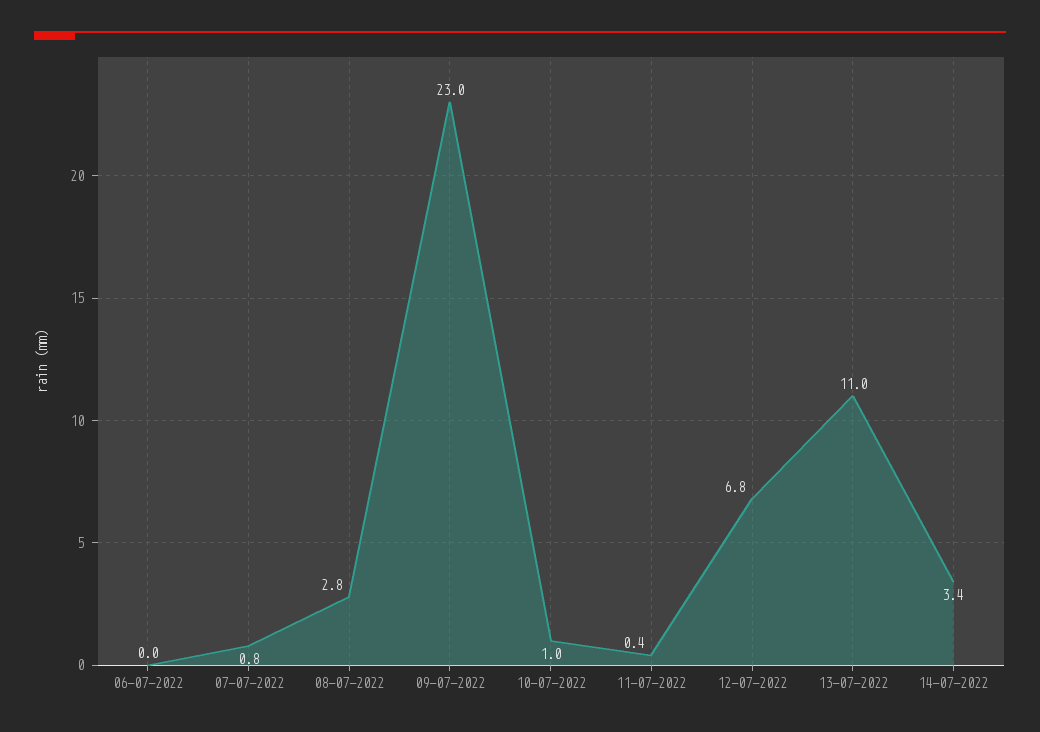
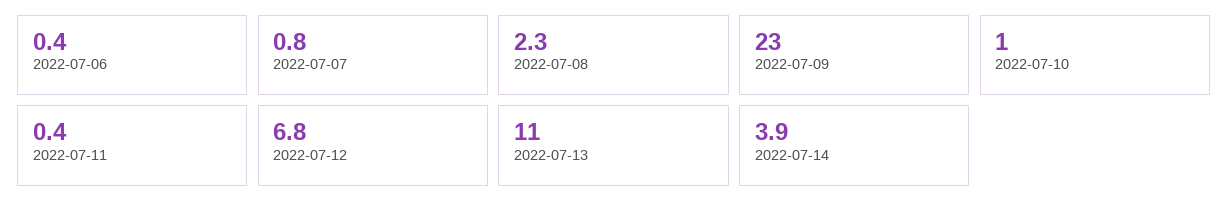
06-07-2022: 0 -> 0.4
08-07-2022: 2.8 -> 2.3
14-07-2022: 3.4 -> 3.9

